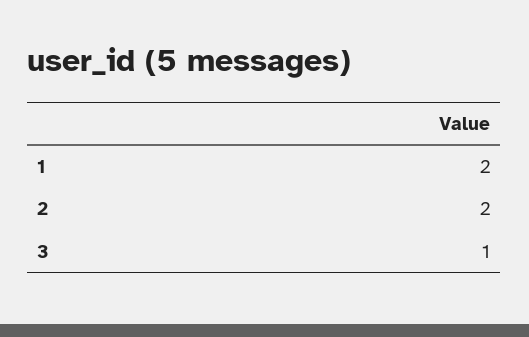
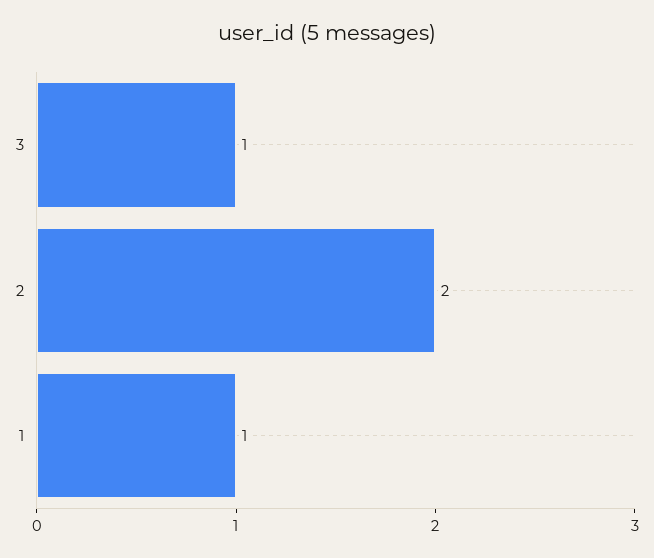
1: 2 -> 1

